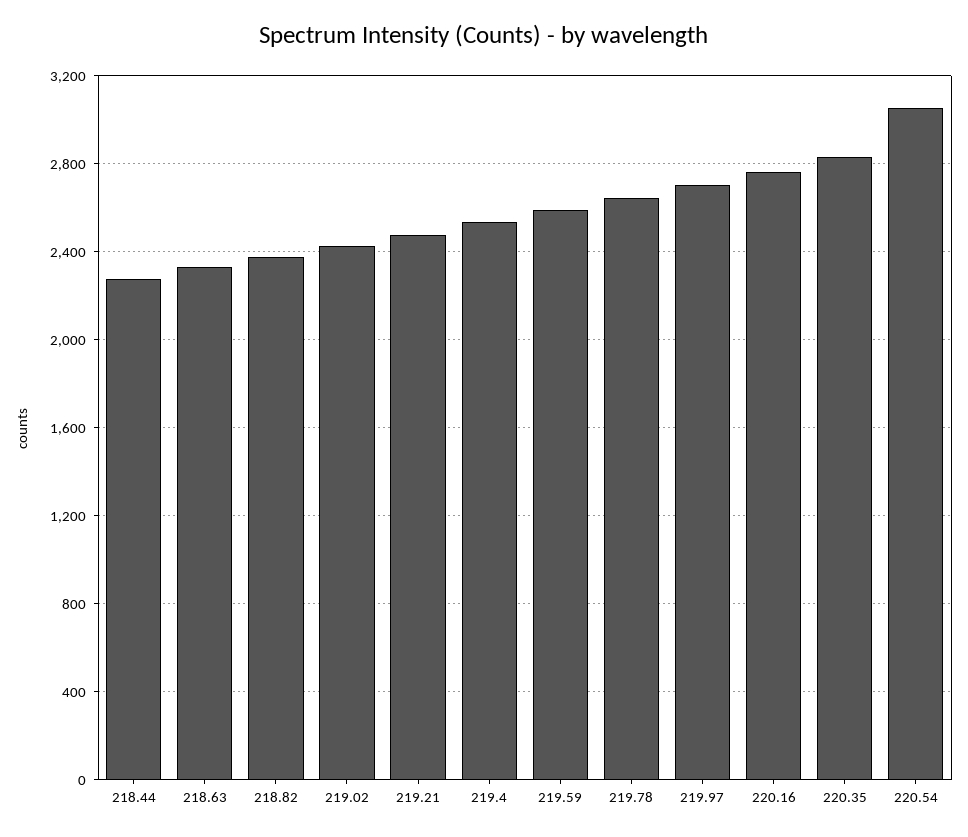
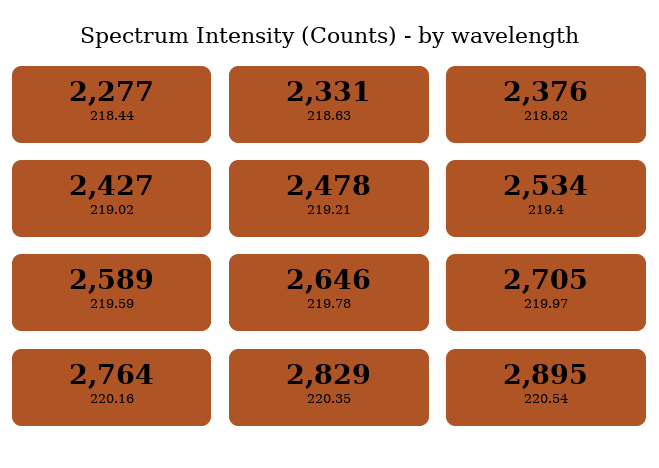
220.54: 3050 -> 2895

